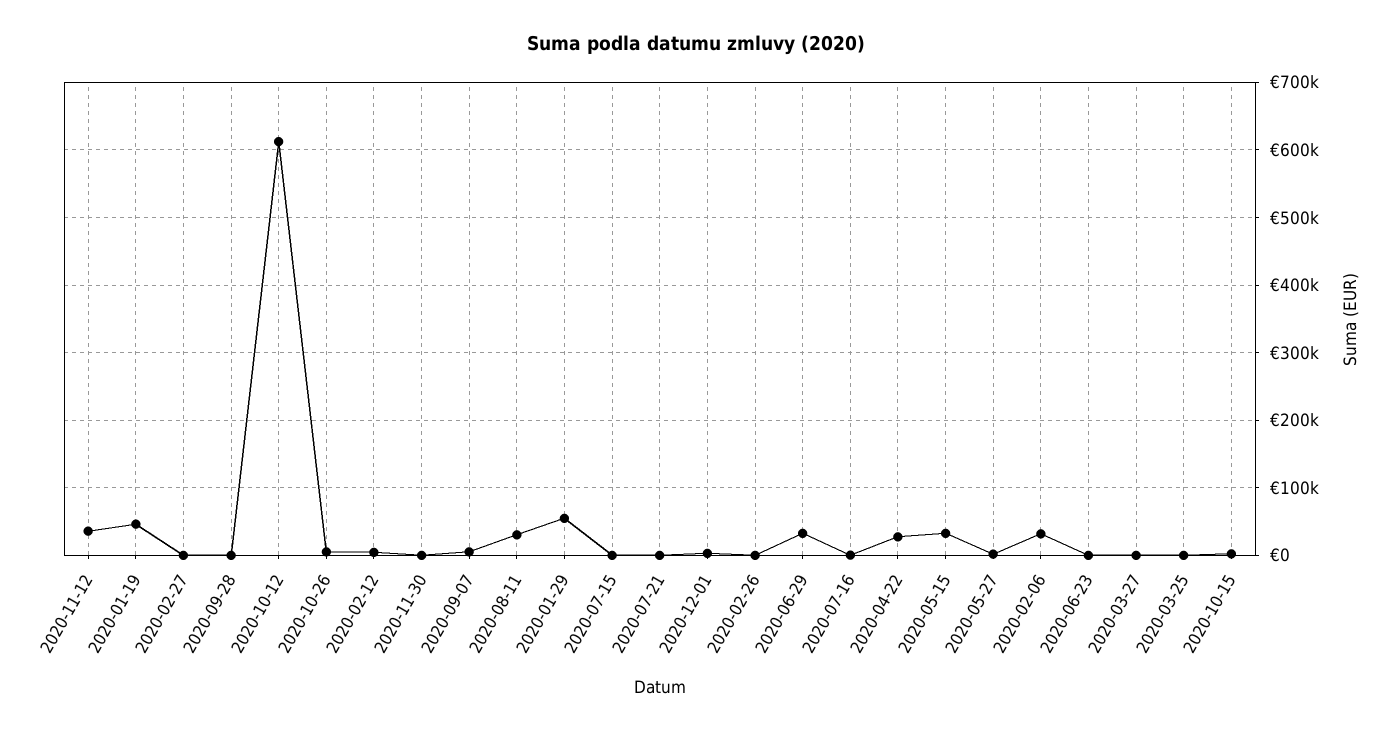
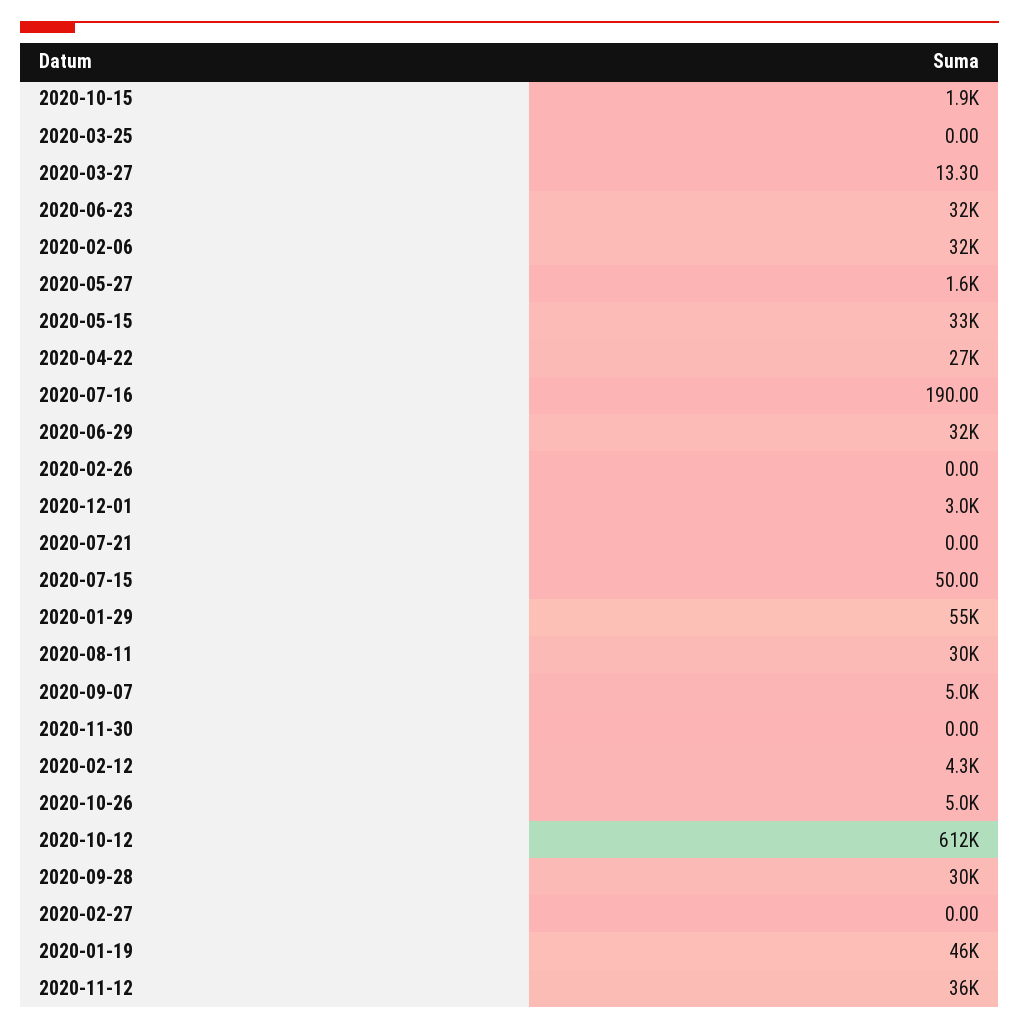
2020-09-28: 0 -> 30000
2020-06-23: 0 -> 32000

